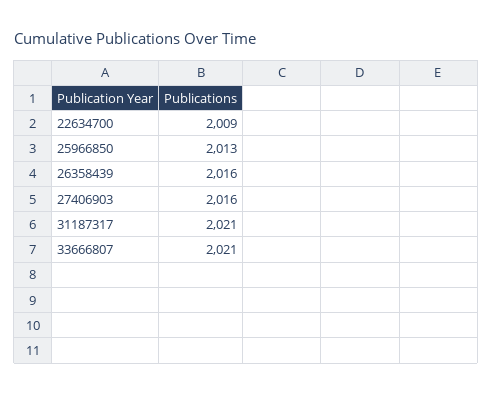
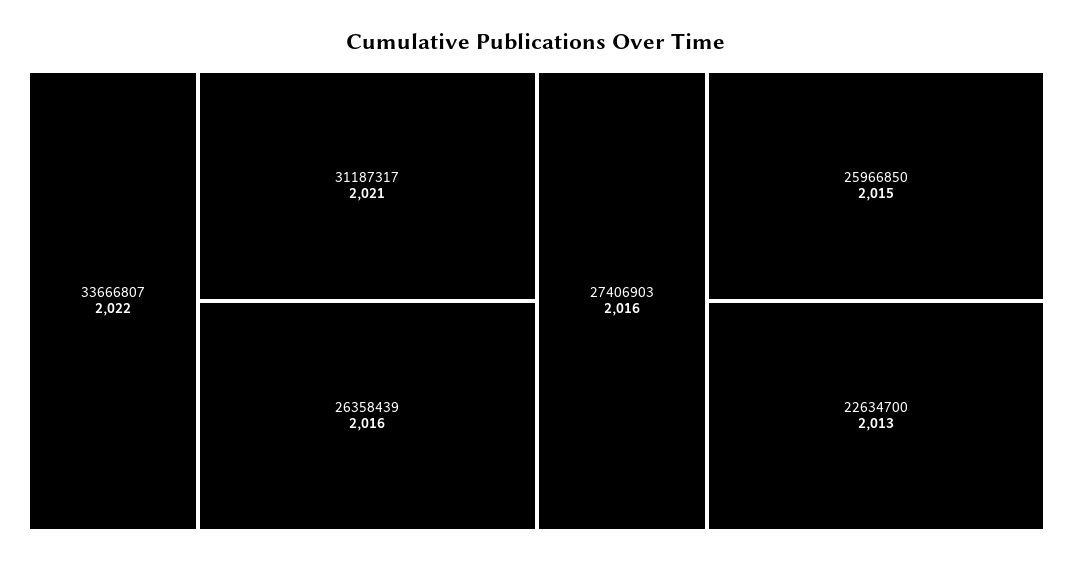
22634700: 2009 -> 2013
25966850: 2013 -> 2015
33666807: 2021 -> 2022

